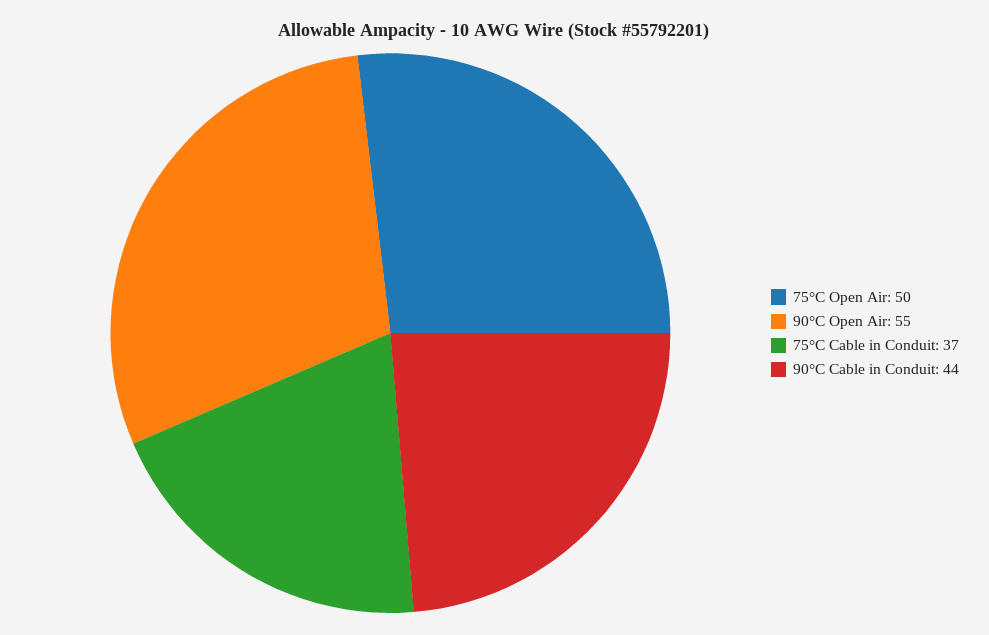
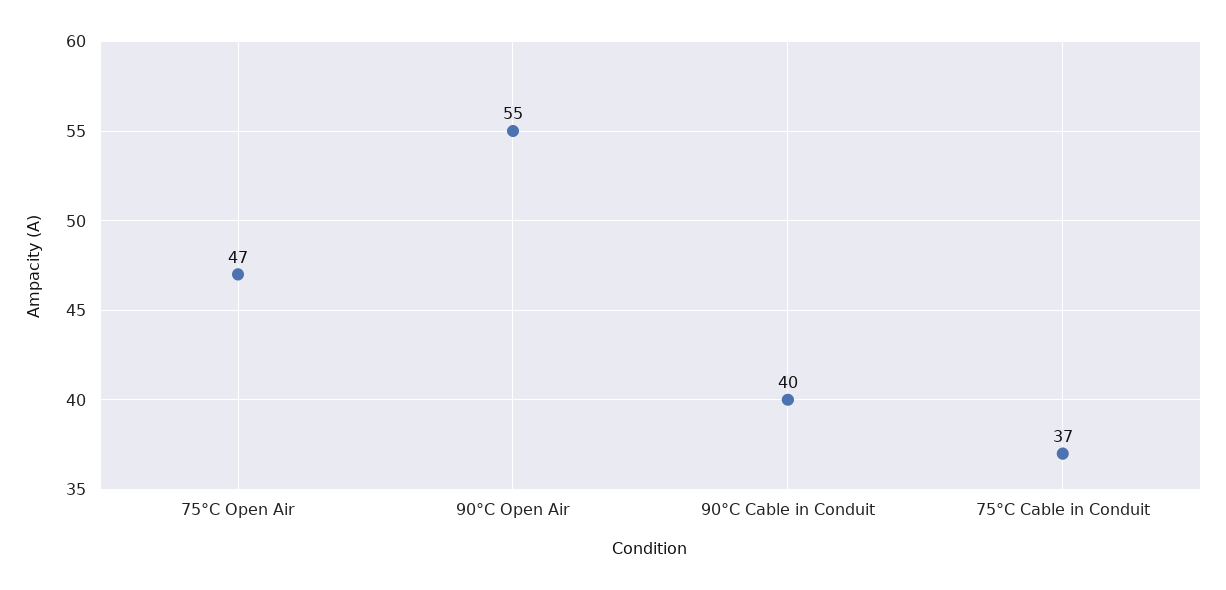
75°C Open Air: 50 -> 47
90°C Cable in Conduit: 44 -> 40

